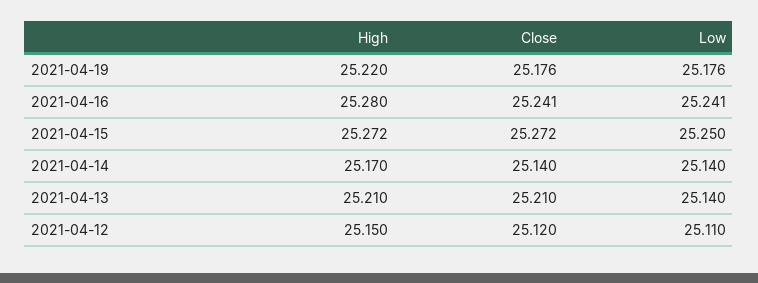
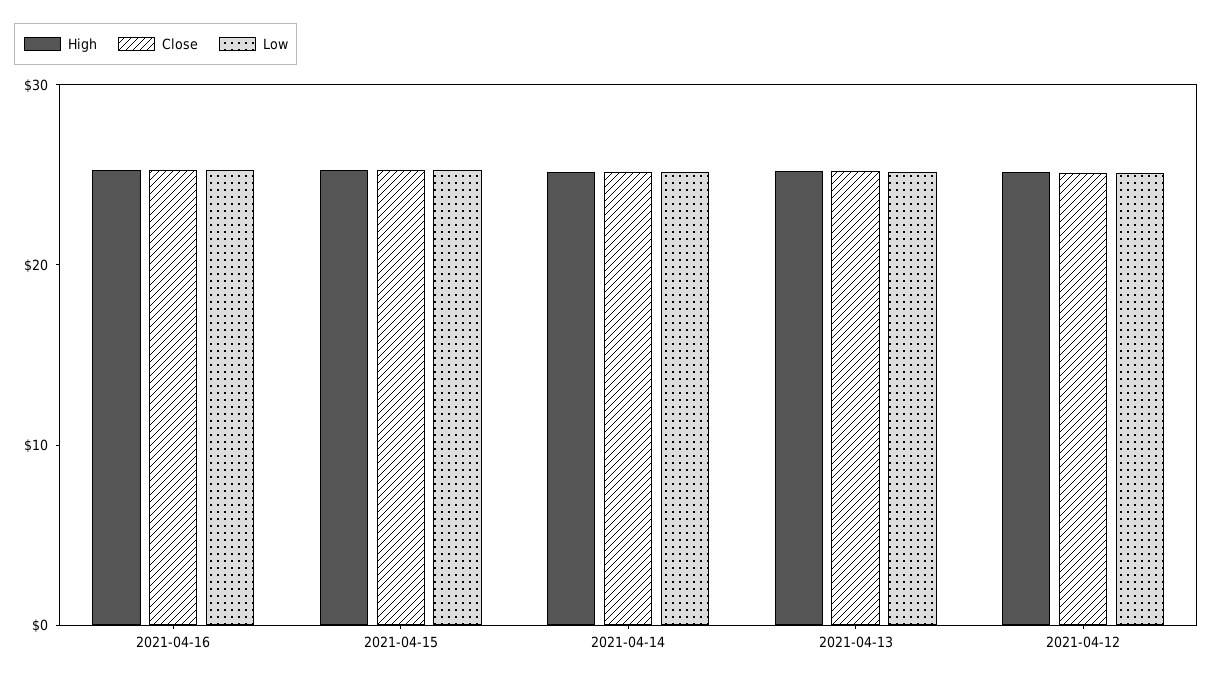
High, 2021-04-19: 25.22 -> none
Close, 2021-04-19: 25.176 -> none
Low, 2021-04-19: 25.176 -> none

